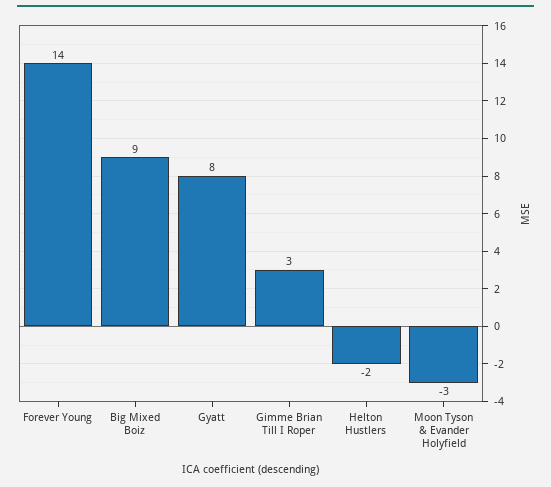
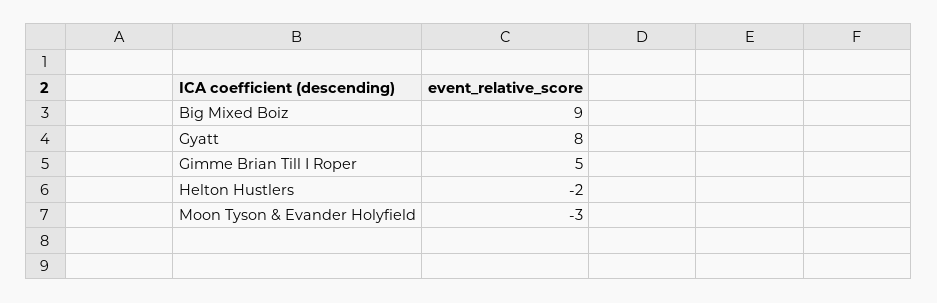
Forever Young: 14 -> none
Gimme Brian Till I Roper: 3 -> 5

